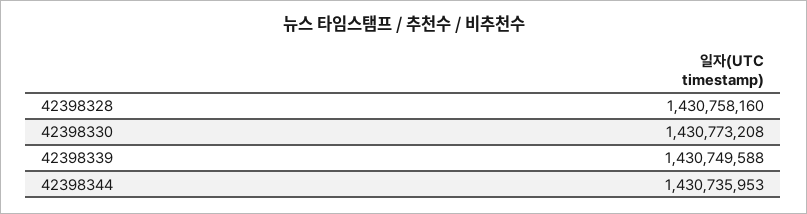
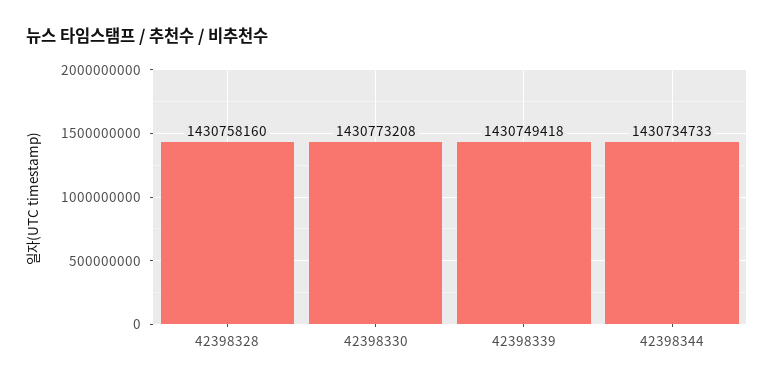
42398339: 1430749588 -> 1430749418
42398344: 1430735953 -> 1430734733

